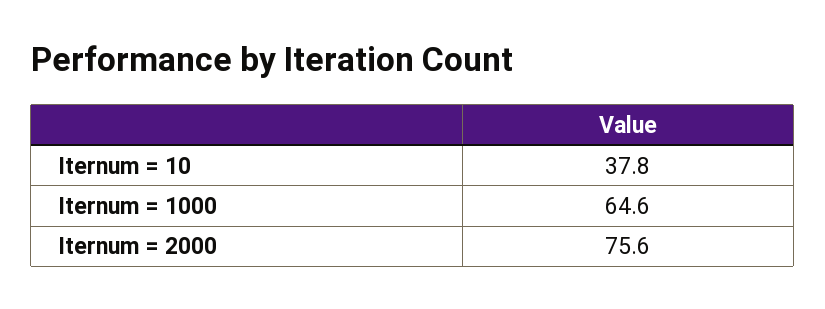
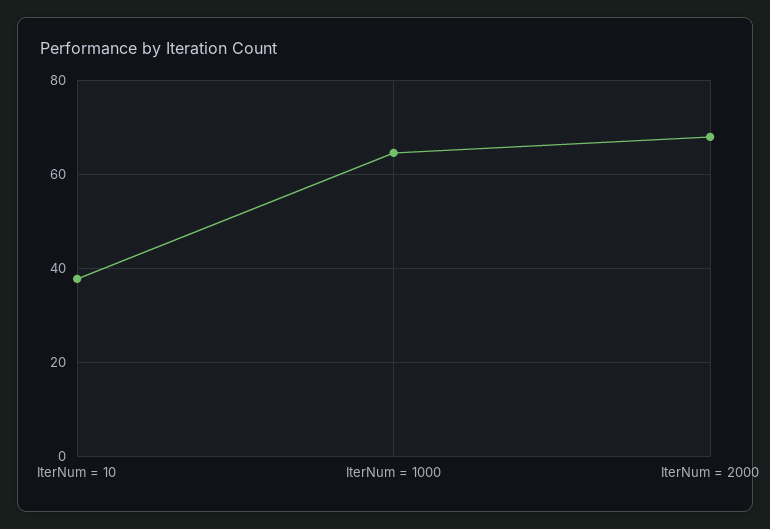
Iternum = 2000: 75.6 -> 68

